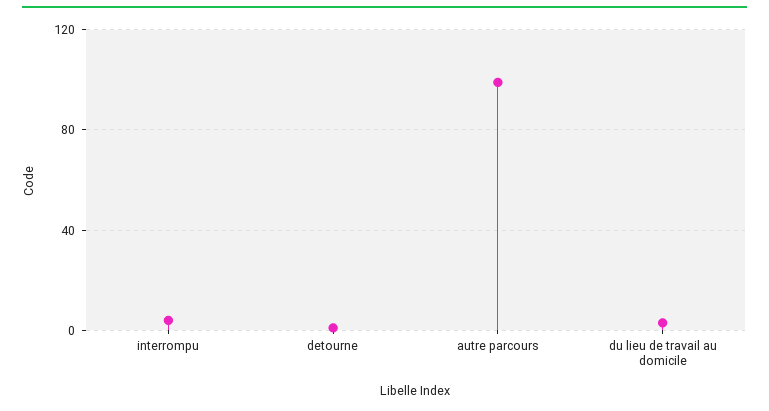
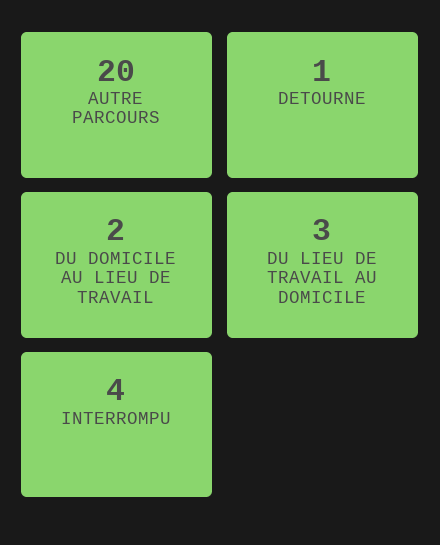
autre parcours: 100 -> 20
DU DOMICILE AU LIEU DE TRAVAIL: none -> 2

